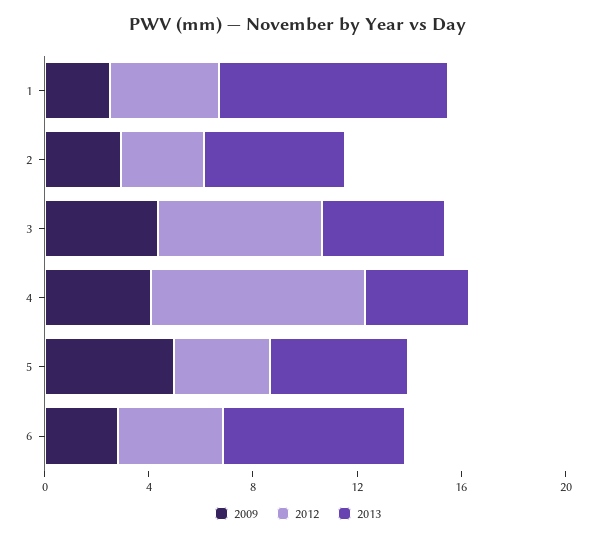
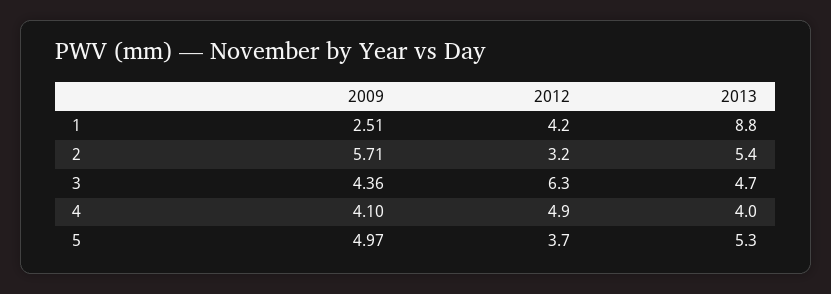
2009, 2: 3 -> 5.71
2012, 4: 8 -> 4.9
2009, 6: 3 -> none
2012, 6: 4 -> none
2013, 6: 7 -> none

